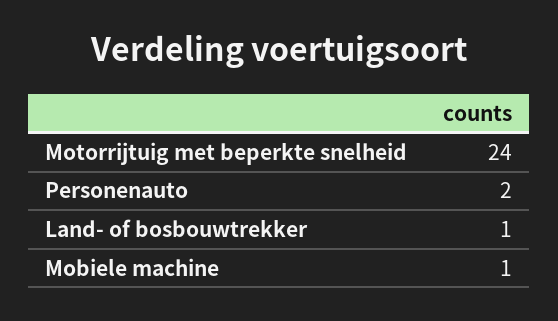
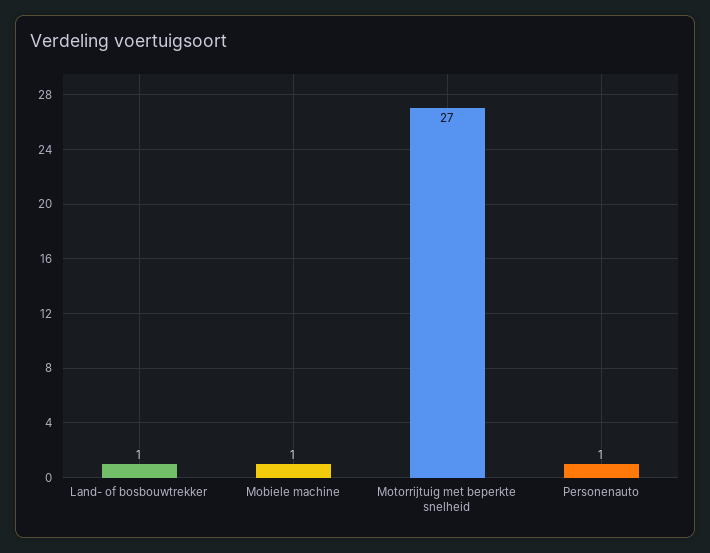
Motorrijtuig met beperkte snelheid: 24 -> 27
Personenauto: 2 -> 1

